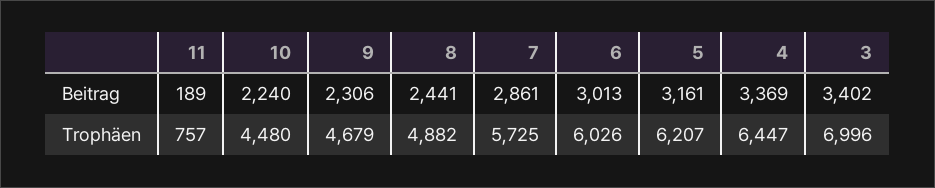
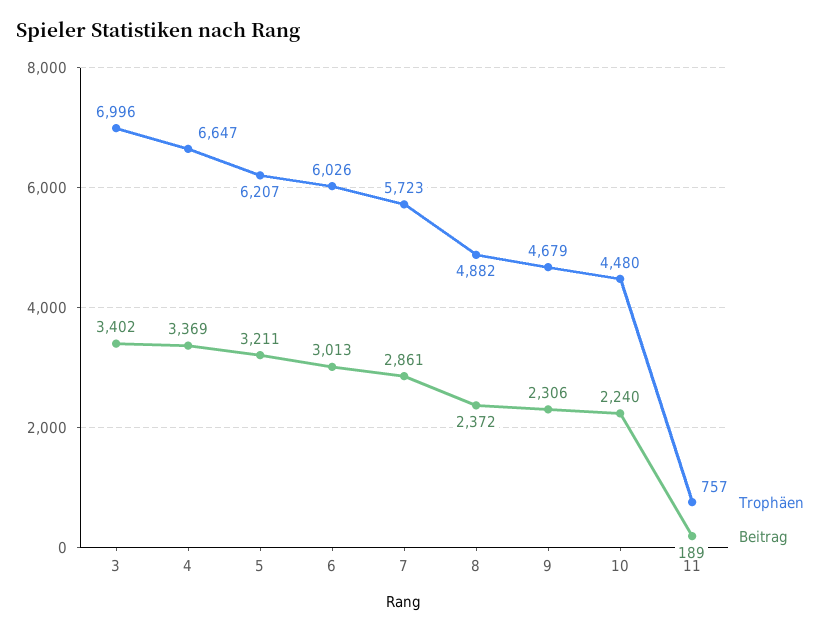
Beitrag, 8: 2441 -> 2372
Beitrag, 5: 3161 -> 3211
Trophäen, 7: 5725 -> 5723
Trophäen, 4: 6447 -> 6647

